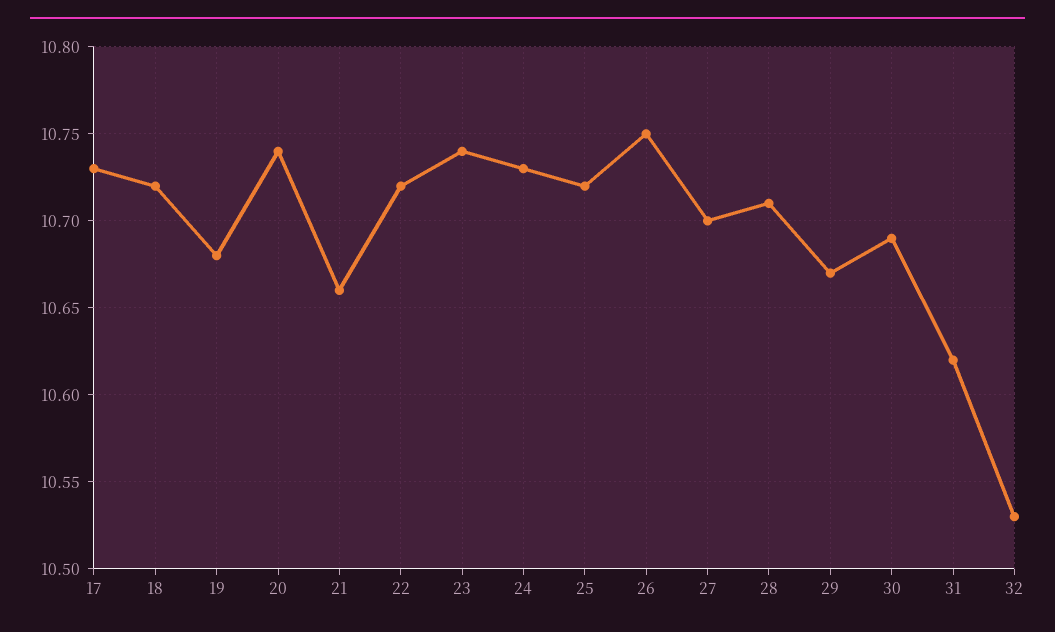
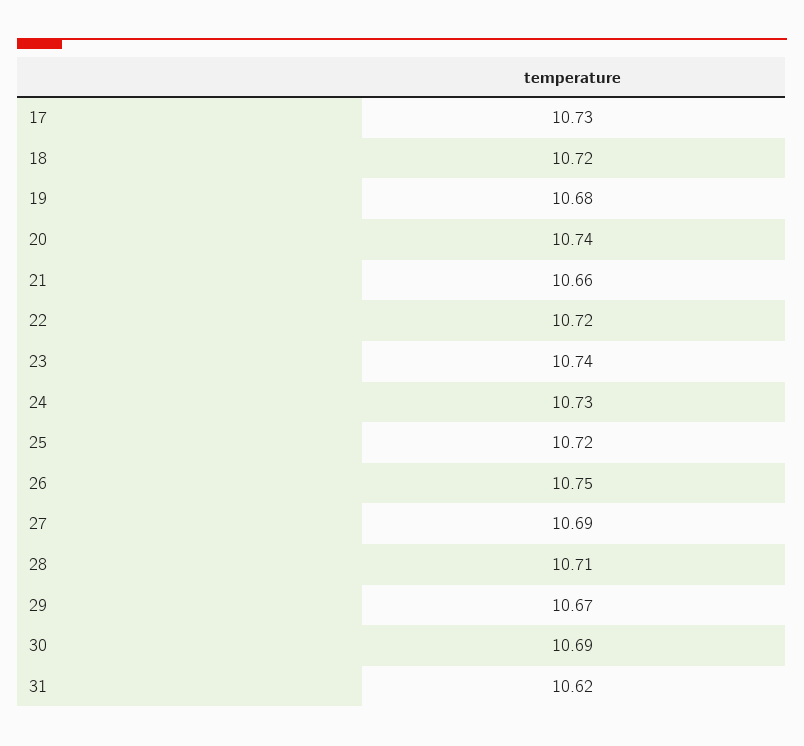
27: 10.7 -> 10.69
32: 10.53 -> none

